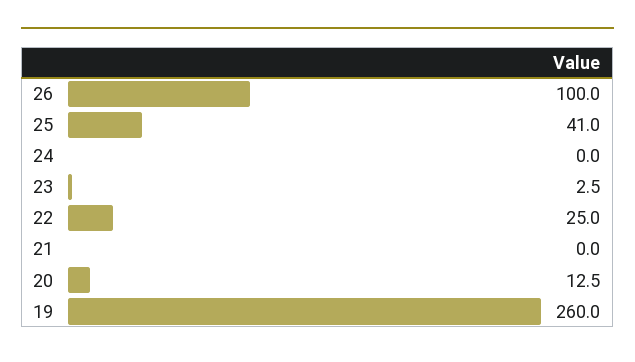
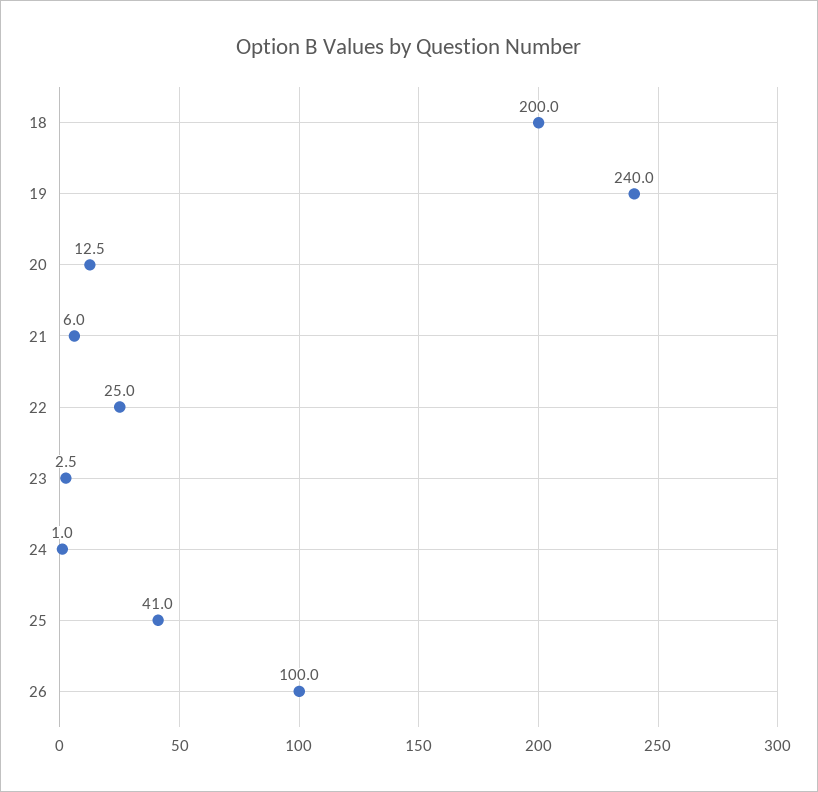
24: 0 -> 1
21: 0 -> 6
19: 260 -> 240
18: none -> 200

